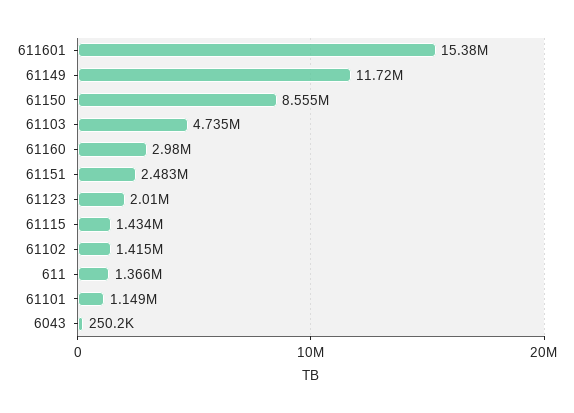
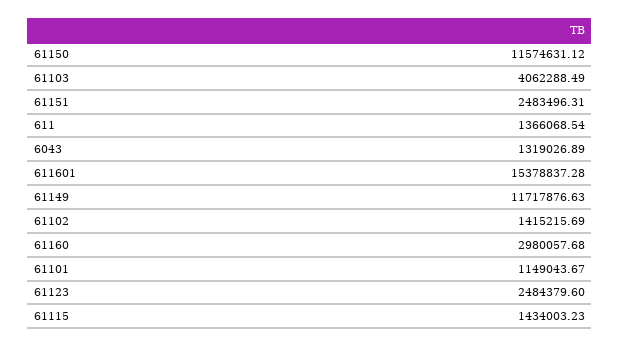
61150: 8555000 -> 11574631.12
61103: 4735000 -> 4062288.49
61123: 2010000 -> 2484379.6
6043: 250200 -> 1319026.89

